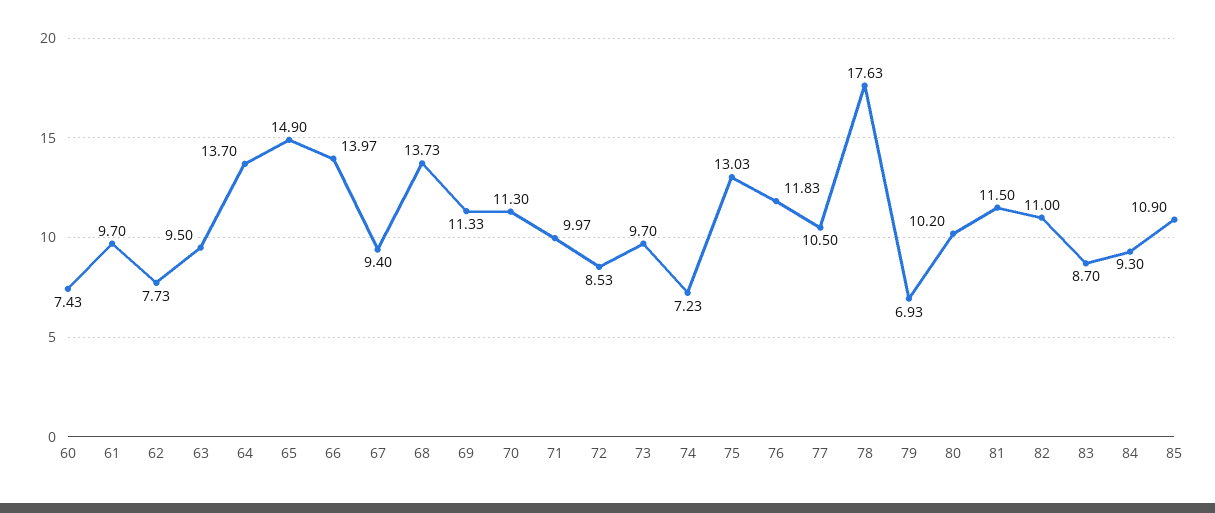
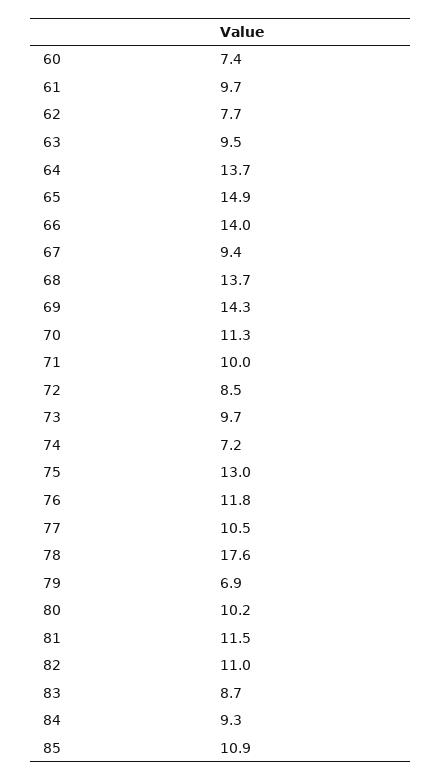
69: 11.33 -> 14.3

